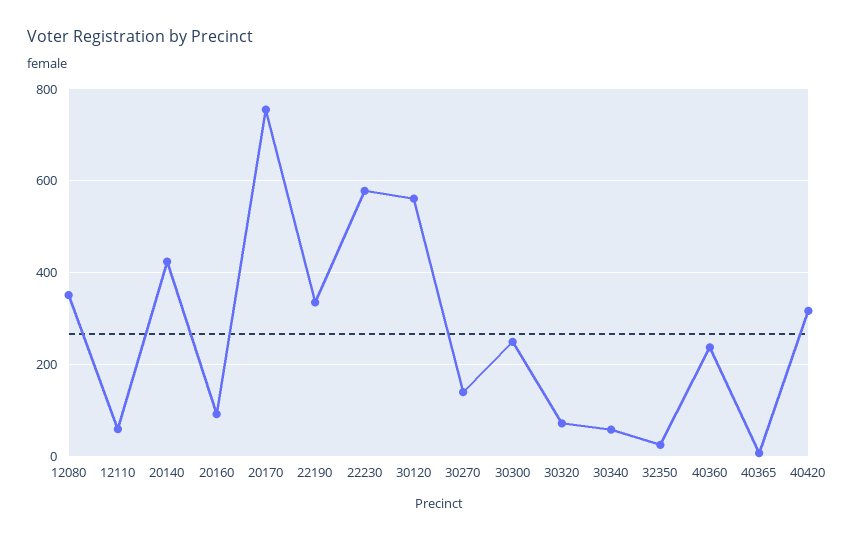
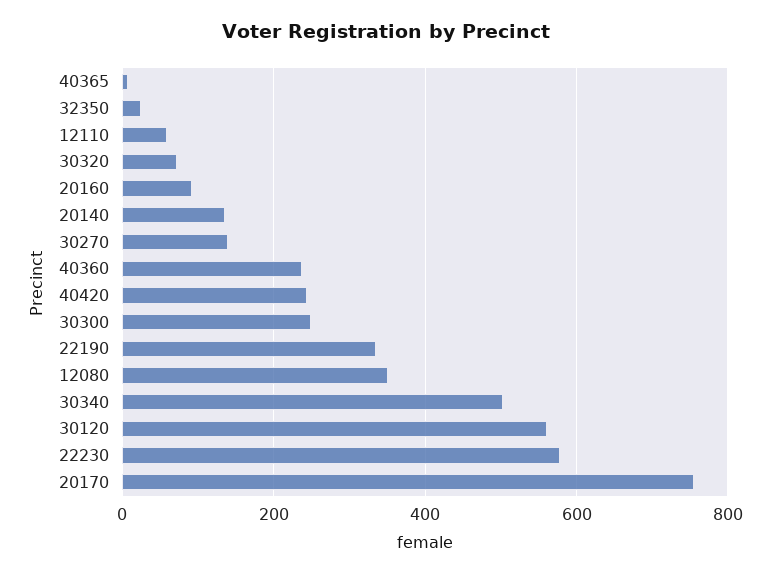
20140: 420 -> 140
30340: 60 -> 500
40420: 320 -> 240

